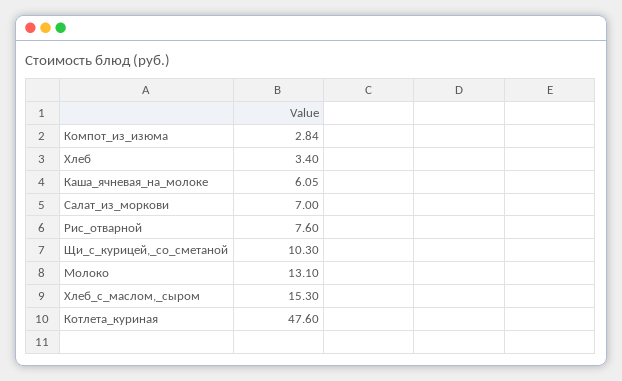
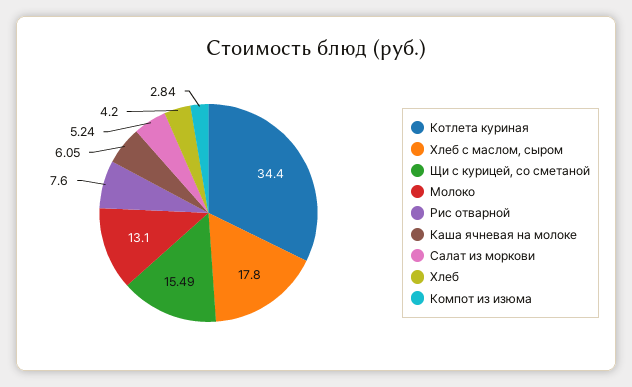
Хлеб: 3.4 -> 4.2
Салат_из_моркови: 7 -> 5.24
Щи_с_курицей,_со_сметаной: 10.3 -> 15.49
Хлеб_с_маслом,_сыром: 15.3 -> 17.8
Котлета_куриная: 47.6 -> 34.4

